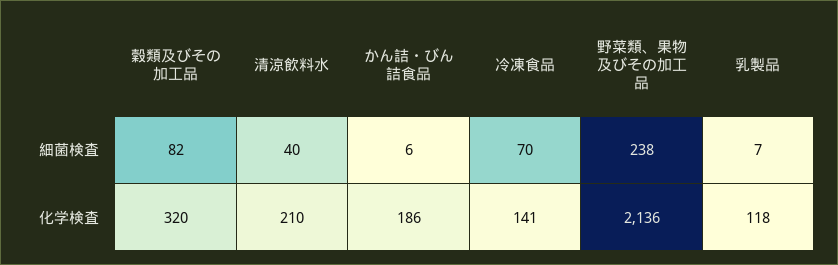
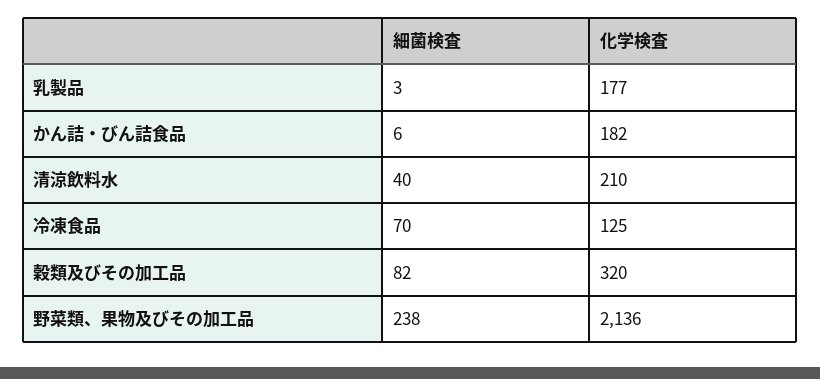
乳製品, 細菌検査: 7 -> 3
かん詰・びん詰食品, 化学検査: 186 -> 182
冷凍食品, 化学検査: 141 -> 125
乳製品, 化学検査: 118 -> 177

